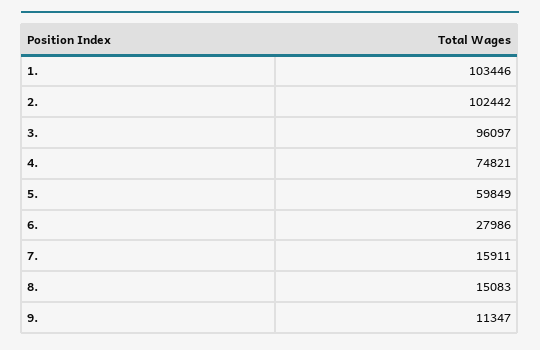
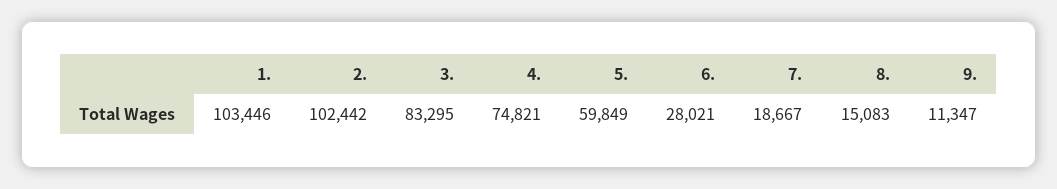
3.: 96097 -> 83295
6.: 27986 -> 28021
7.: 15911 -> 18667

